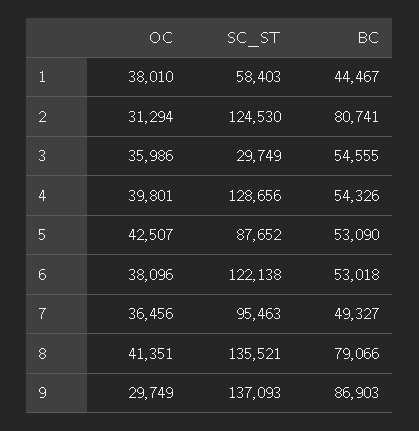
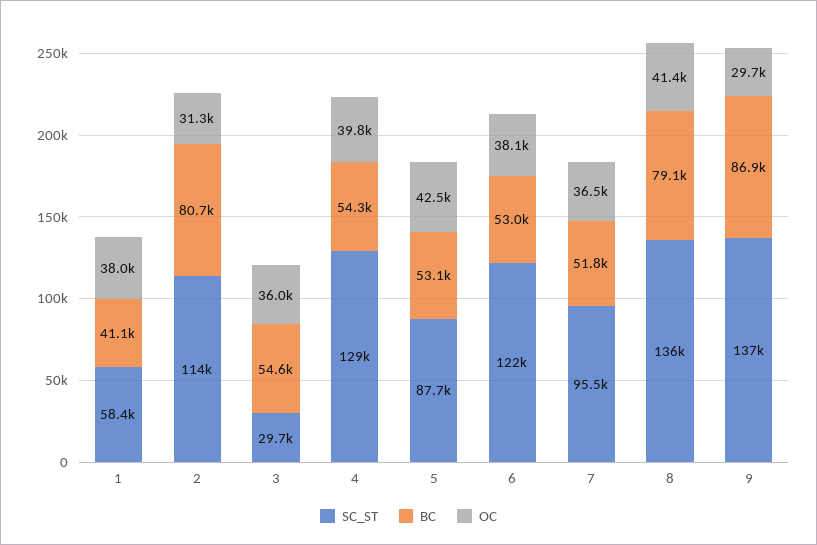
BC, 1: 44467 -> 41100
SC_ST, 2: 124530 -> 114000
BC, 7: 49327 -> 51800

